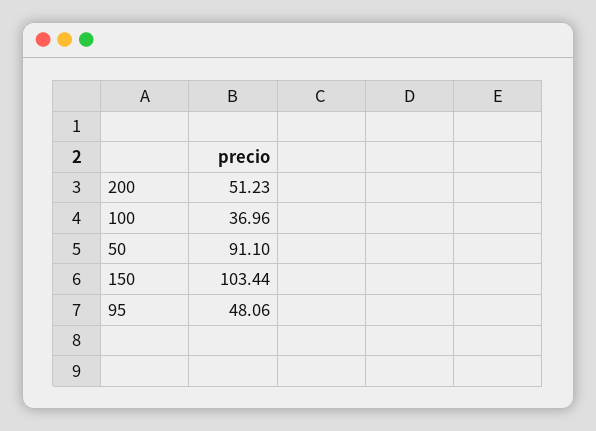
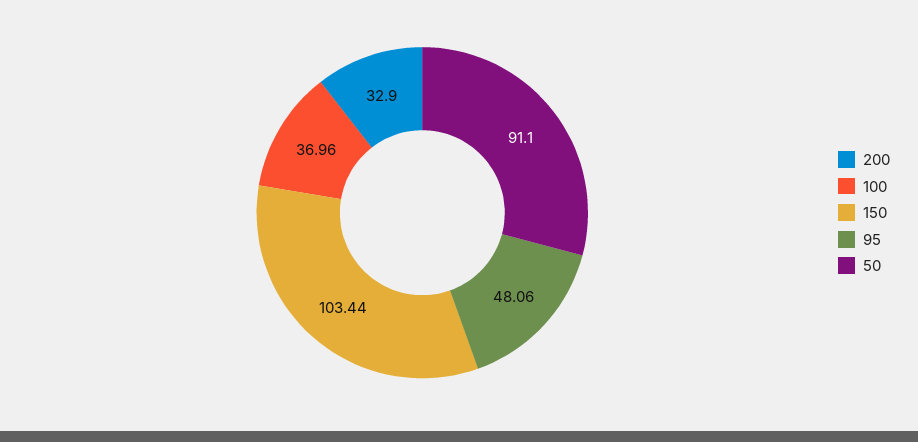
200: 51.23 -> 32.9

